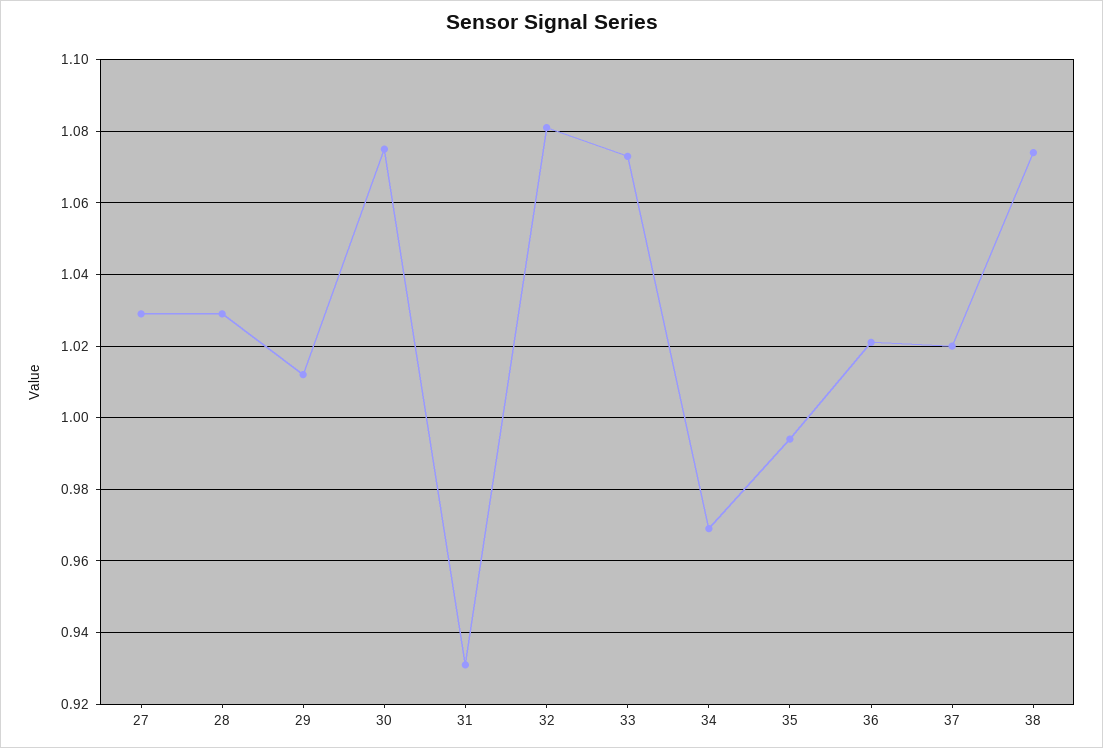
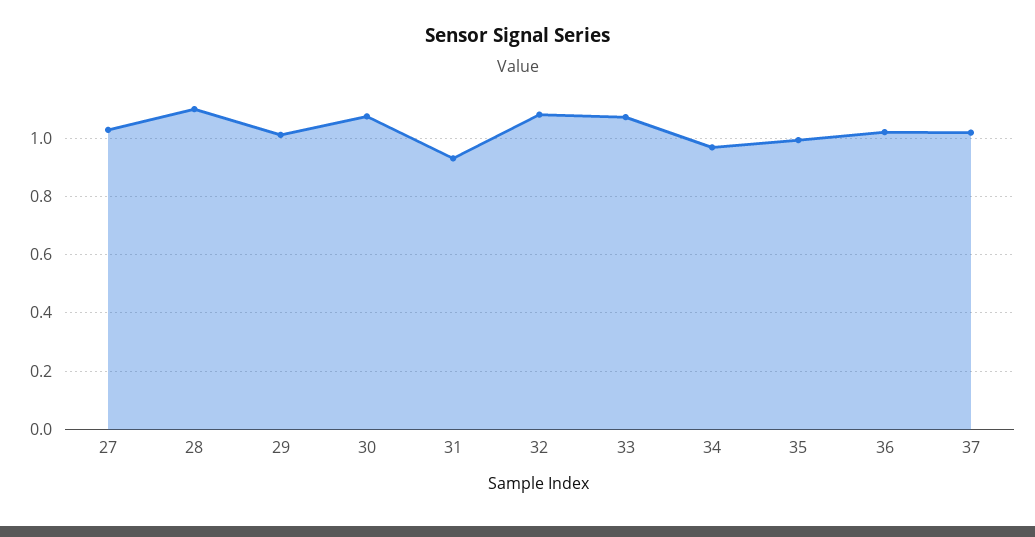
28: 1.03 -> 1.1
38: 1.075 -> none

